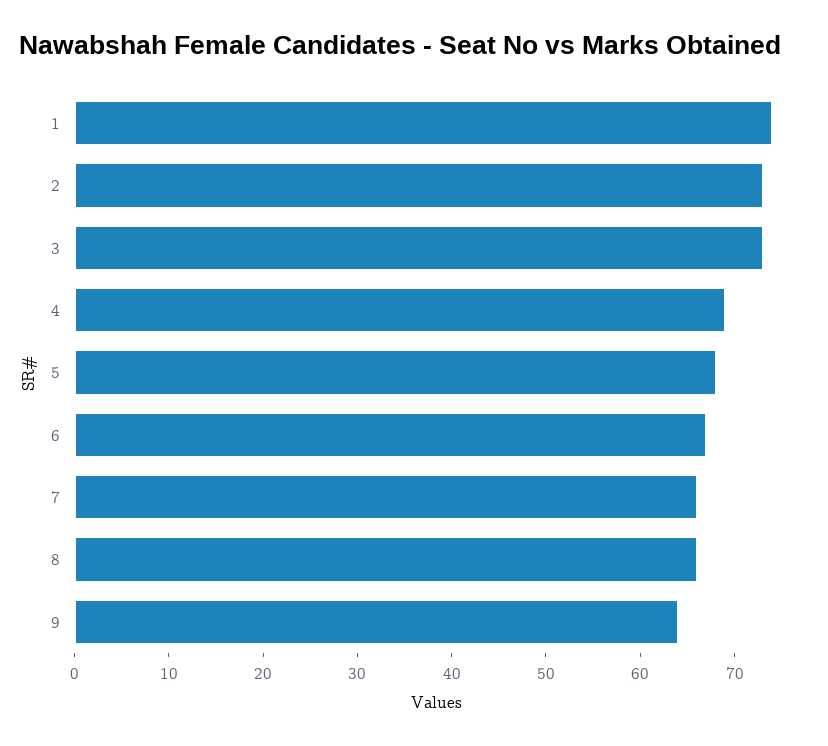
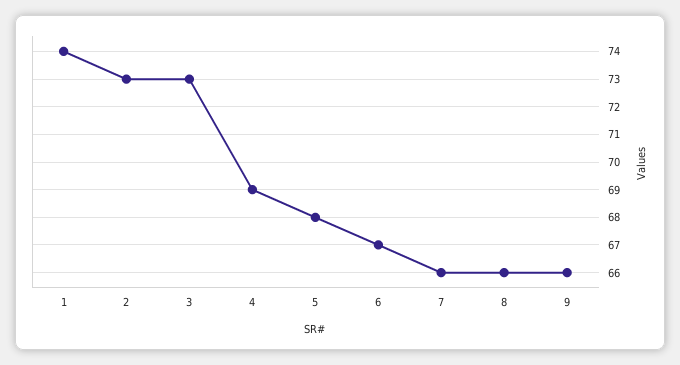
9: 64 -> 66

